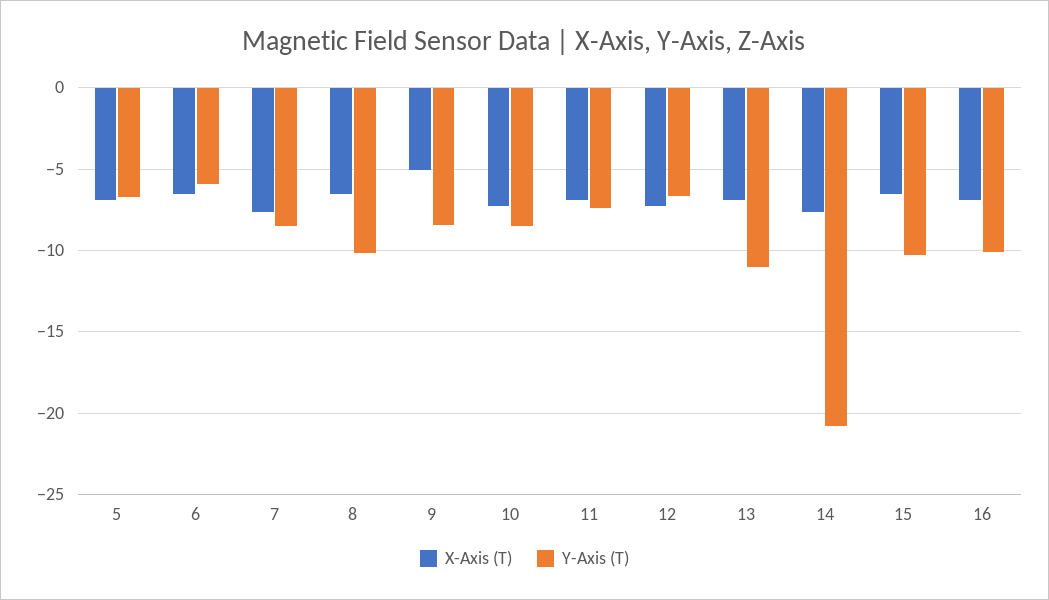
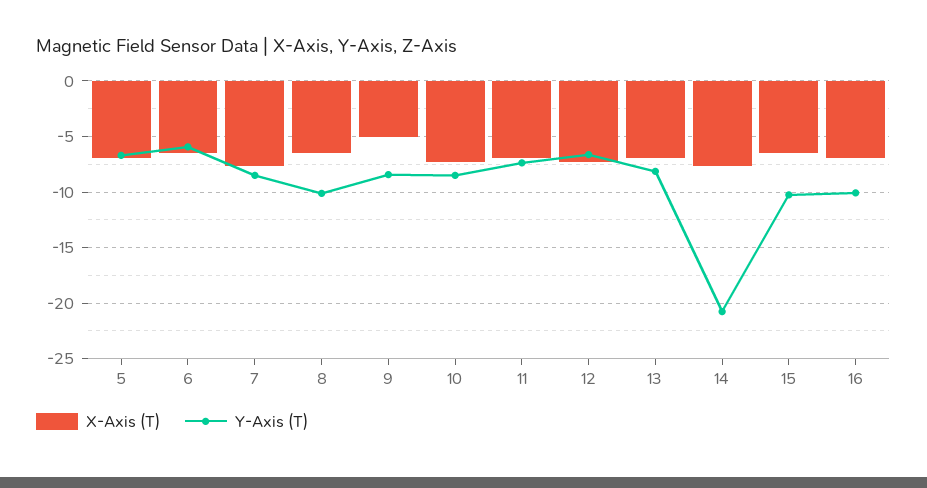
Y-Axis (T), 13: -11 -> -8

